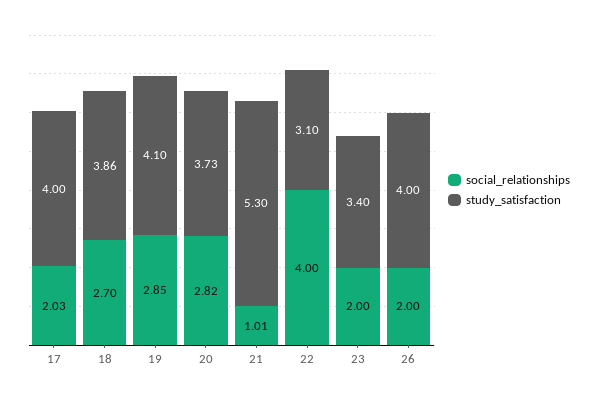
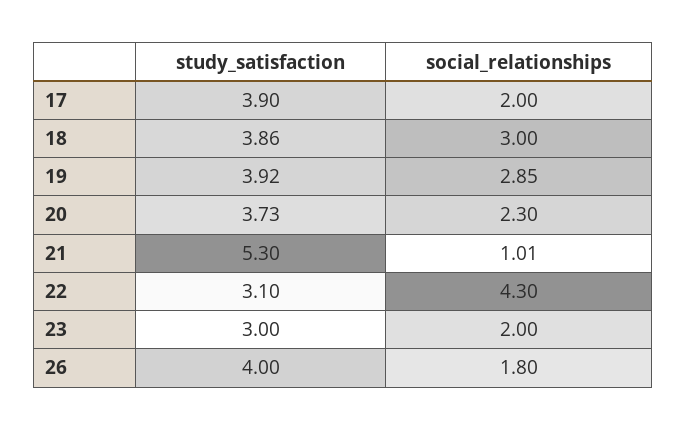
social_relationships, 17: 2.03 -> 2
study_satisfaction, 17: 4 -> 3.9
social_relationships, 18: 2.7 -> 3
study_satisfaction, 19: 4.1 -> 3.92
social_relationships, 20: 2.82 -> 2.3
social_relationships, 22: 4 -> 4.3
study_satisfaction, 23: 3.4 -> 3
social_relationships, 26: 2 -> 1.8

